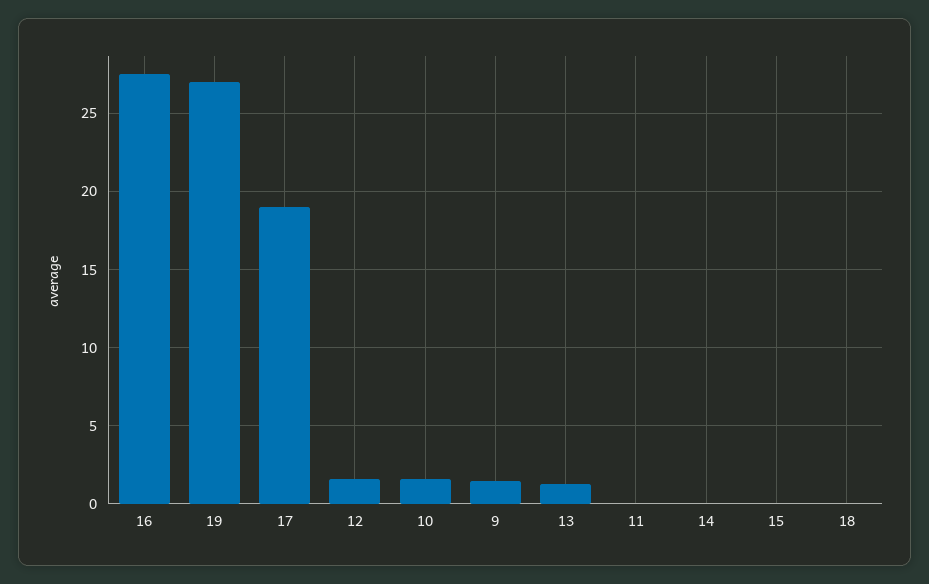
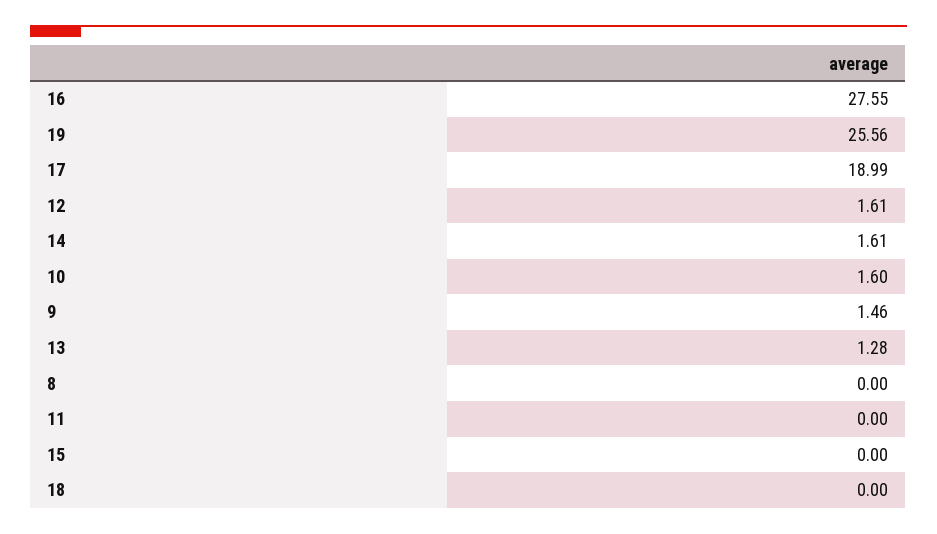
19: 27 -> 25.56
14: 0 -> 1.61
8: none -> 0

